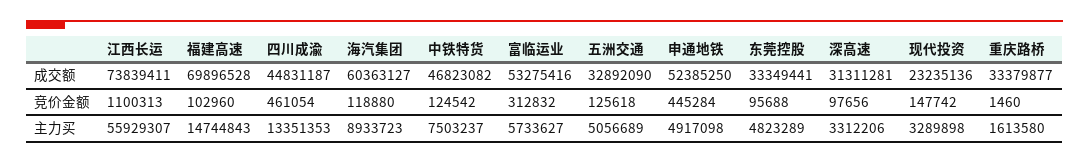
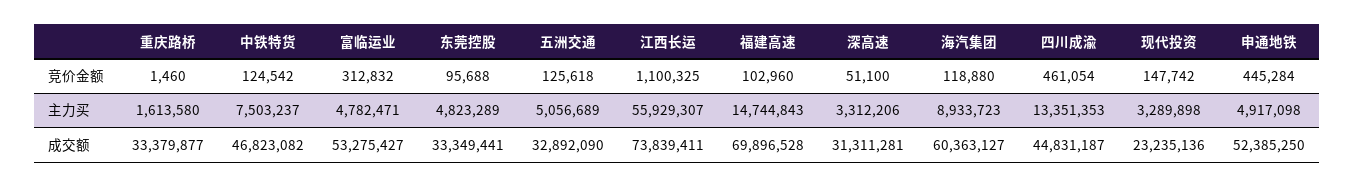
富临运业, 成交额: 53275416 -> 53275427
江西长运, 竞价金额: 1100313 -> 1100325
深高速, 竞价金额: 97656 -> 51100
富临运业, 主力买: 5733627 -> 4782471

